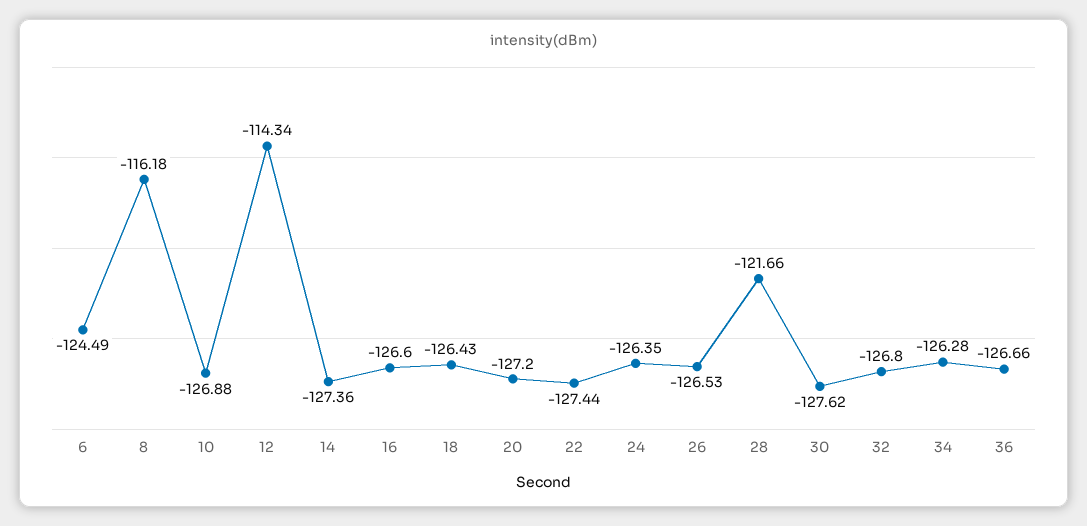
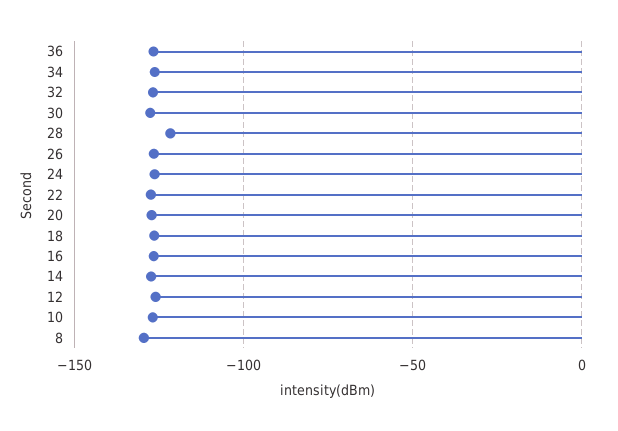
6: -124.49 -> none
8: -116.18 -> -130
12: -114.34 -> -125

